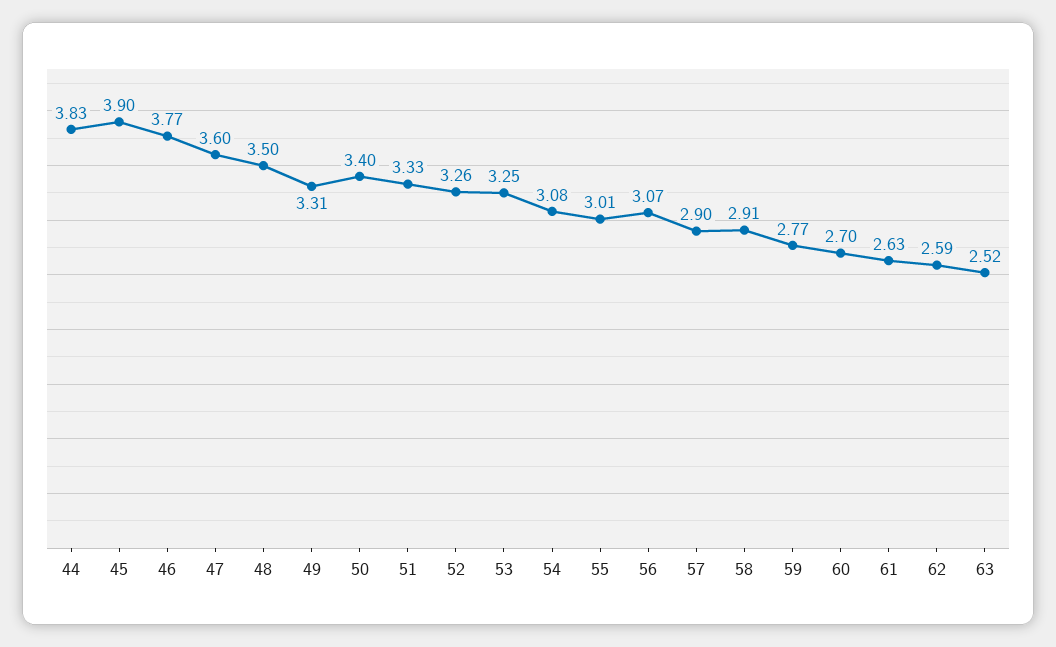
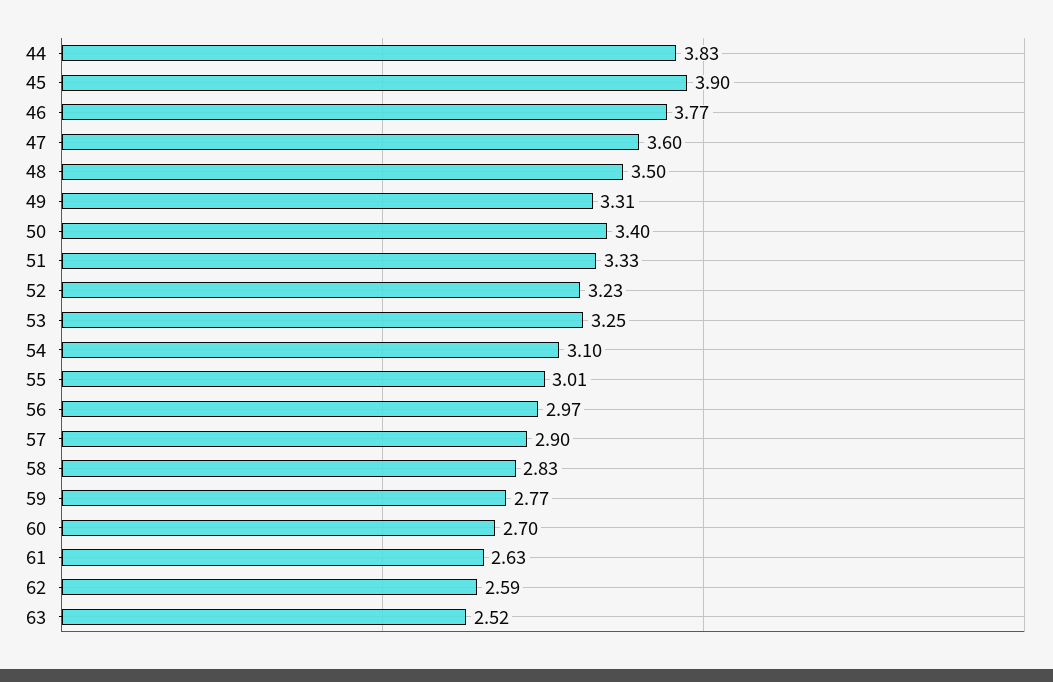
52: 3.26 -> 3.23
54: 3.08 -> 3.1
56: 3.07 -> 2.97
58: 2.91 -> 2.83

